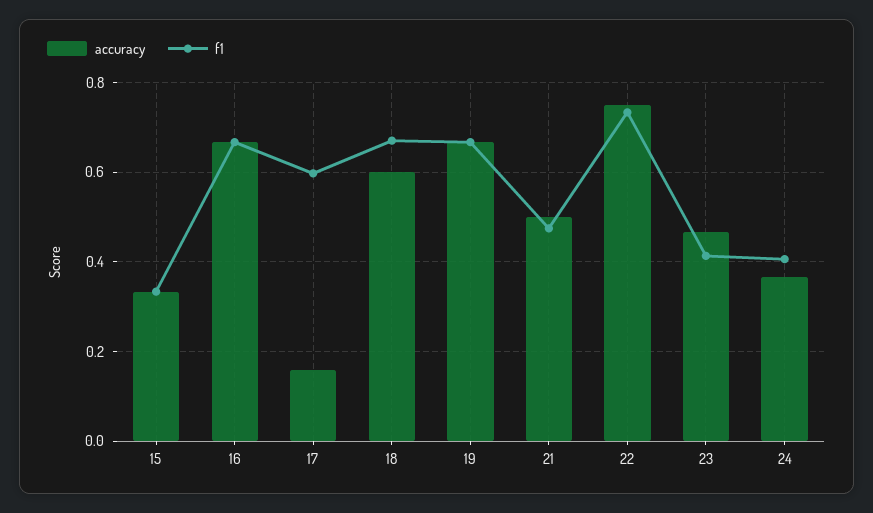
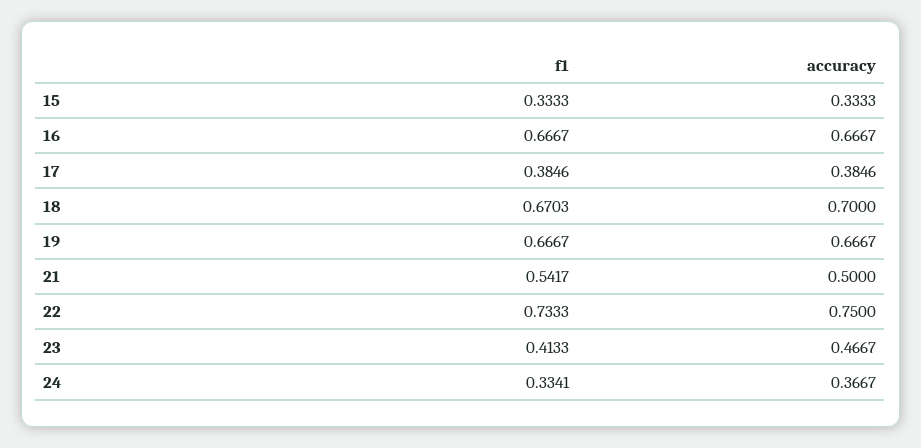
accuracy, 17: 0.16 -> 0.3846
f1, 17: 0.6 -> 0.3846
accuracy, 18: 0.6 -> 0.7
f1, 21: 0.48 -> 0.5417
f1, 24: 0.4 -> 0.3341

